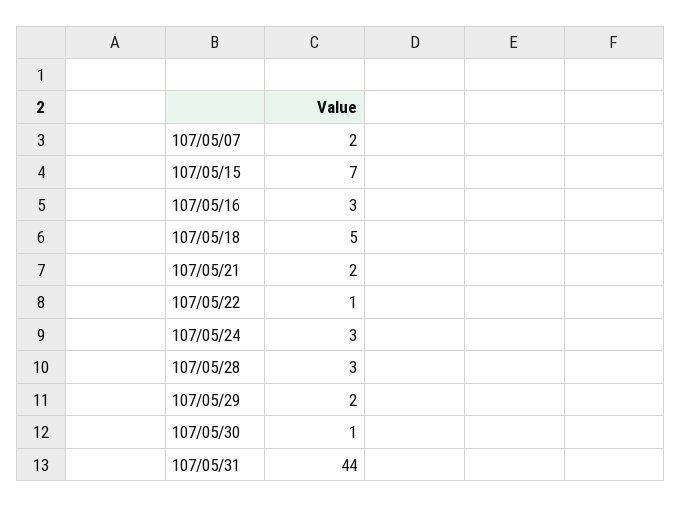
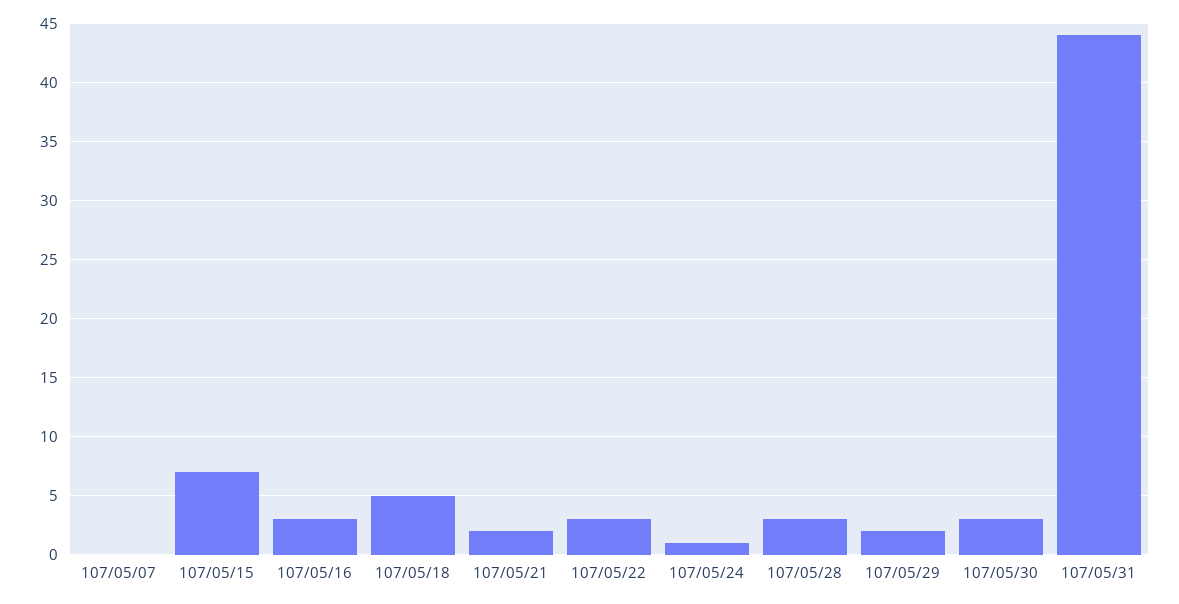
107/05/07: 2 -> 0
107/05/22: 1 -> 3
107/05/24: 3 -> 1
107/05/30: 1 -> 3

